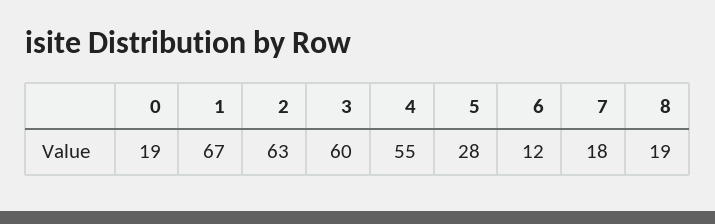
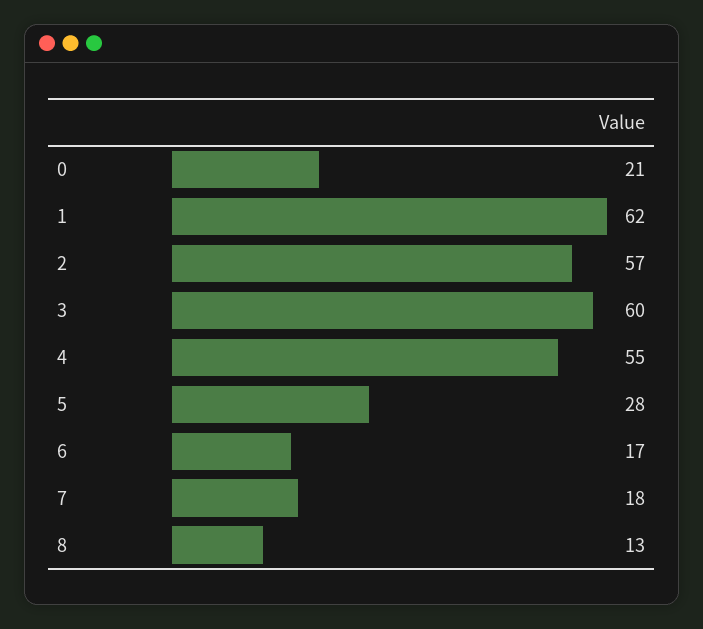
0: 19 -> 21
1: 67 -> 62
2: 63 -> 57
6: 12 -> 17
8: 19 -> 13

